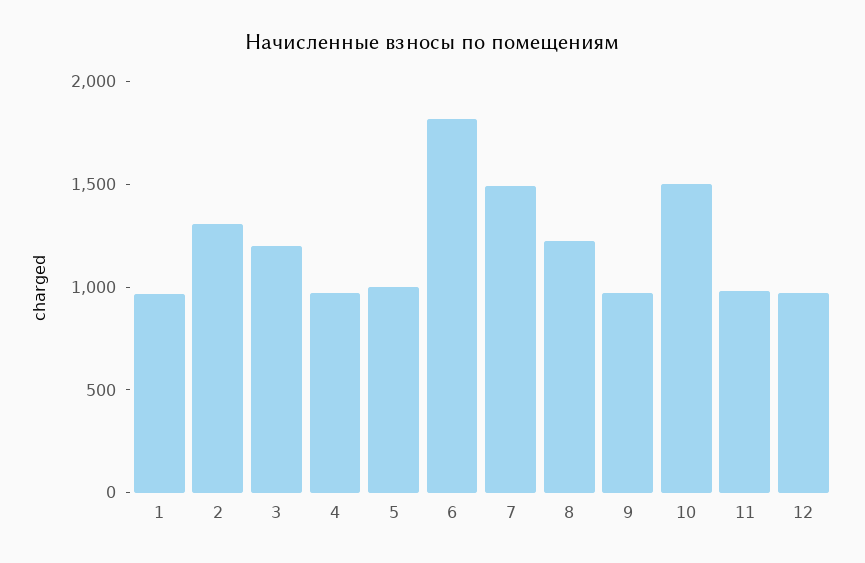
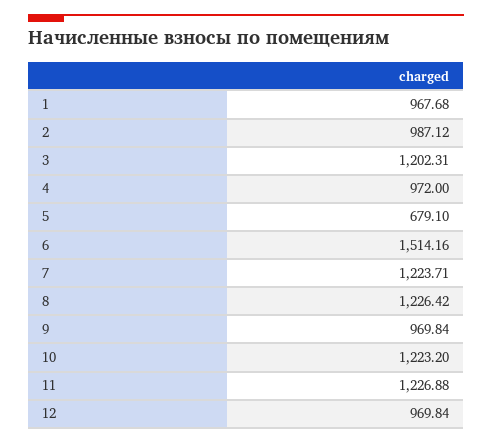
2: 1300 -> 987.12
5: 1000 -> 679.1
6: 1800 -> 1514.16
7: 1500 -> 1223.71
10: 1500 -> 1223.2
11: 1000 -> 1226.88

